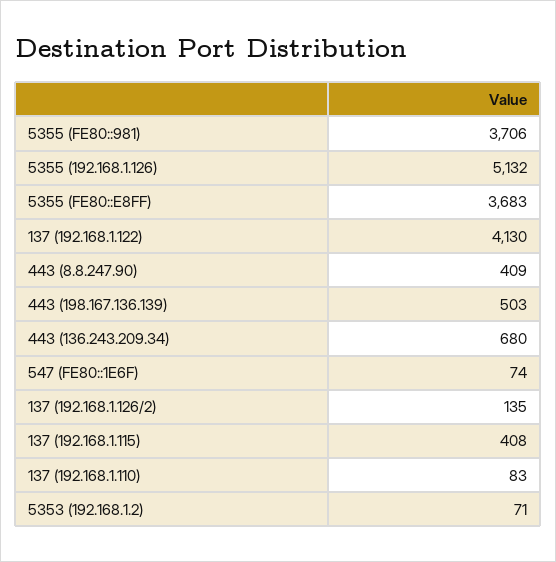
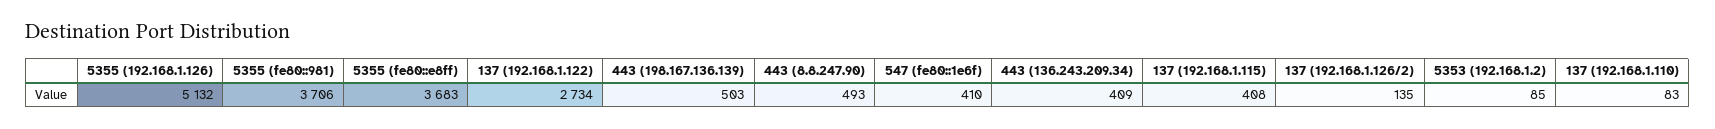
137 (192.168.1.122): 4130 -> 2734
443 (8.8.247.90): 409 -> 493
443 (136.243.209.34): 680 -> 409
547 (FE80::1E6F): 74 -> 410
5353 (192.168.1.2): 71 -> 85

